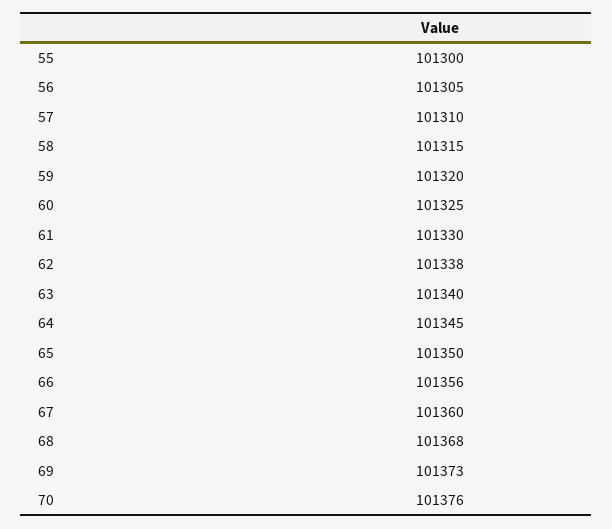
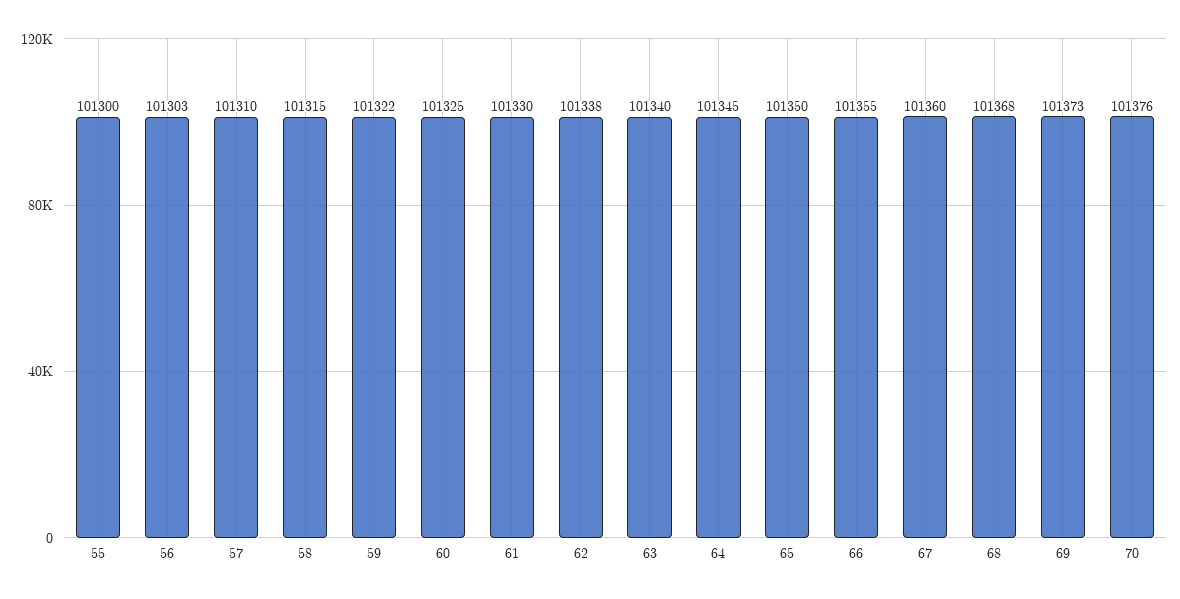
56: 101305 -> 101303
59: 101320 -> 101322
66: 101356 -> 101355

